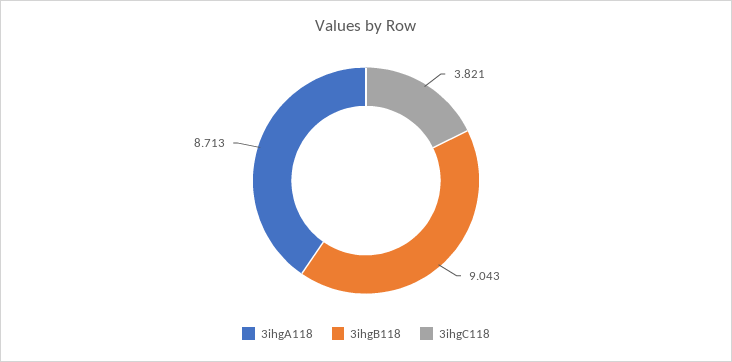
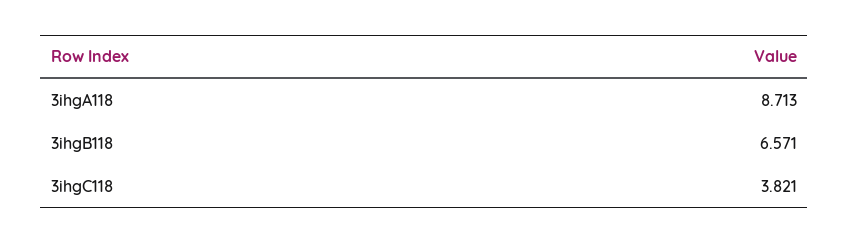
3ihgB118: 9.043 -> 6.571

